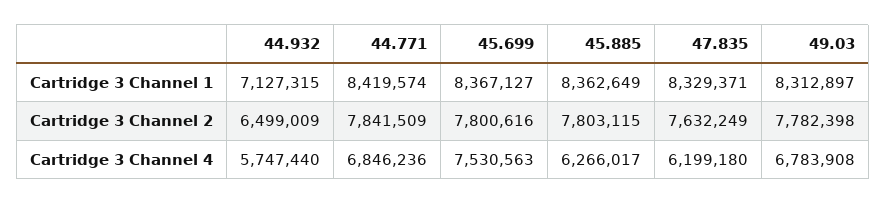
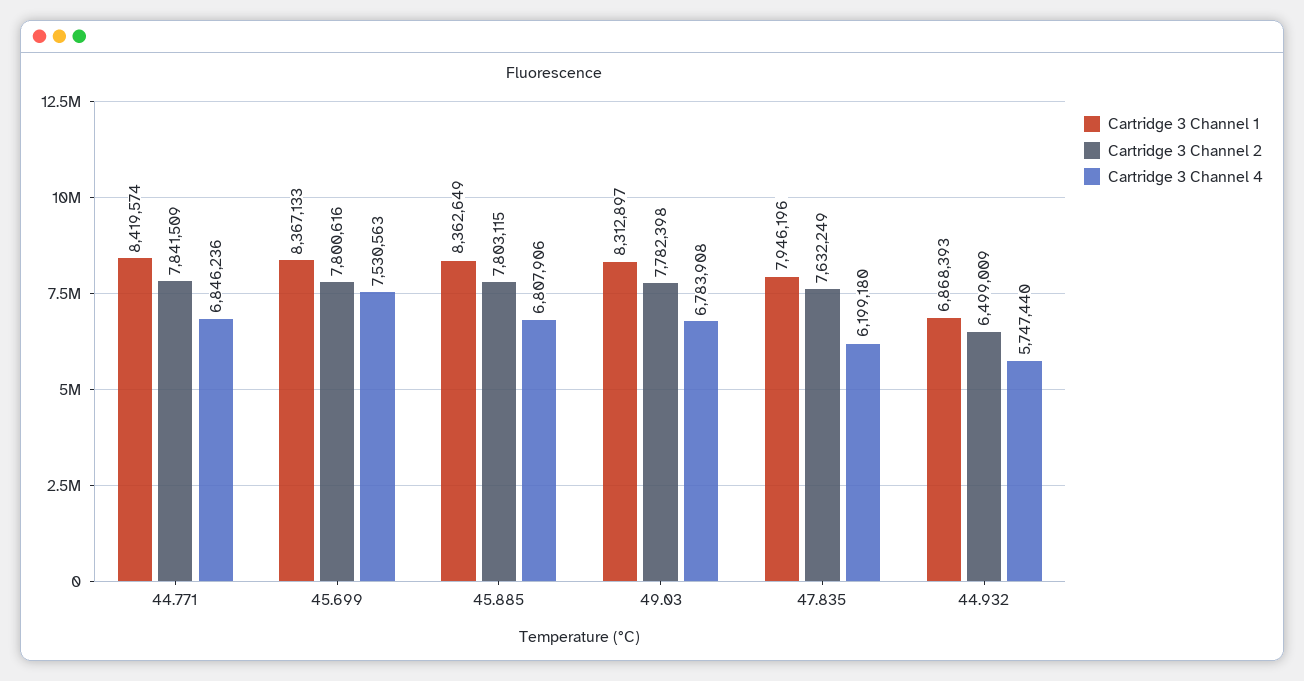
Cartridge 3 Channel 1, 44.932: 7127315 -> 6868393
Cartridge 3 Channel 1, 45.699: 8367127 -> 8367133
Cartridge 3 Channel 1, 47.835: 8329371 -> 7946196
Cartridge 3 Channel 4, 45.885: 6266017 -> 6807906

